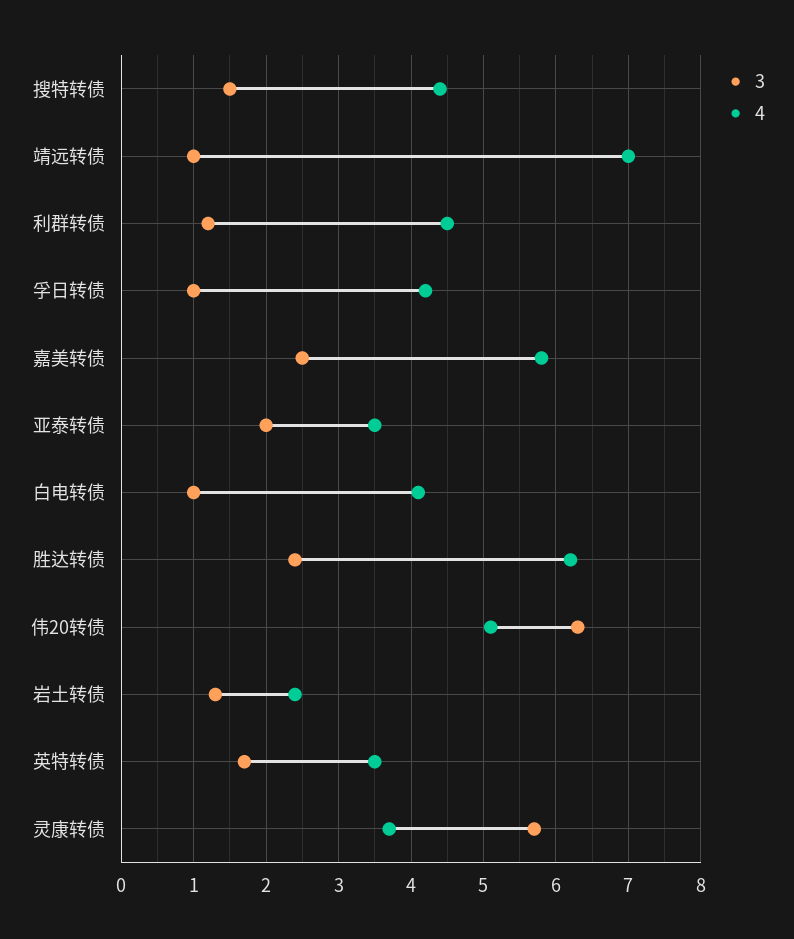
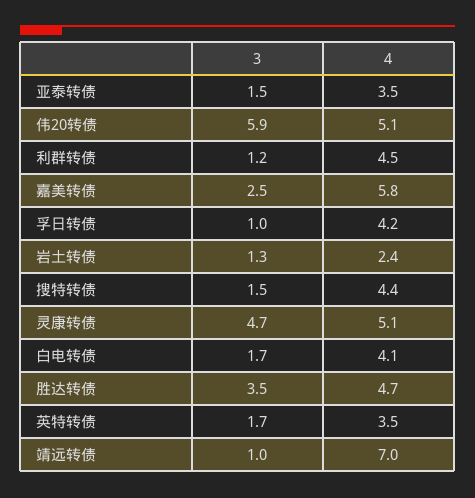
3, 亚泰转债: 2 -> 1.5
3, 白电转债: 1 -> 1.7
3, 胜达转债: 2.4 -> 3.5
4, 胜达转债: 6.2 -> 4.7
3, 伟20转债: 6.3 -> 5.9
3, 灵康转债: 5.7 -> 4.7
4, 灵康转债: 3.7 -> 5.1

